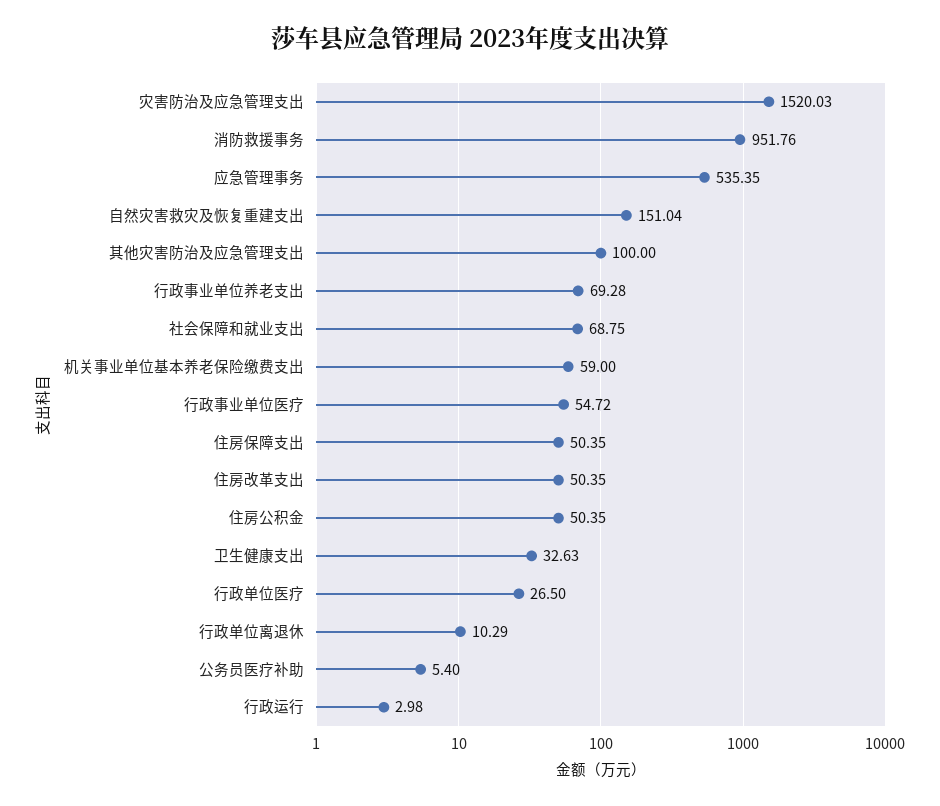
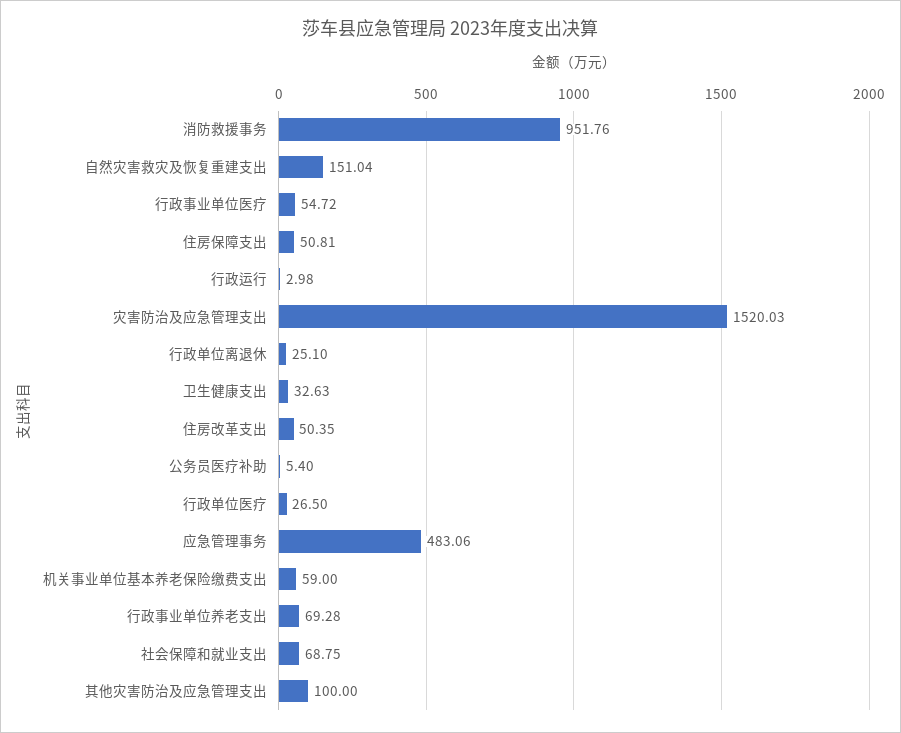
应急管理事务: 535.35 -> 483.06
住房保障支出: 50.35 -> 50.81
住房公积金: 50.35 -> none
行政单位离退休: 10.29 -> 25.1

